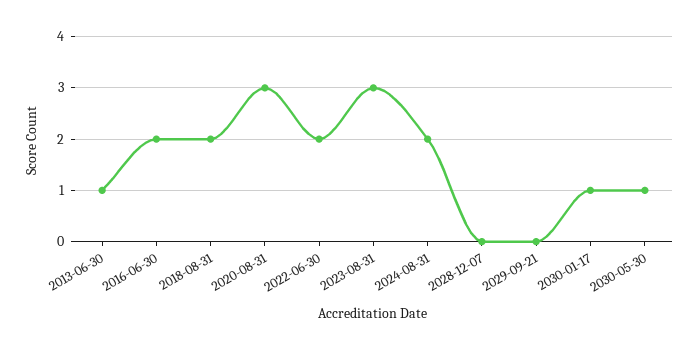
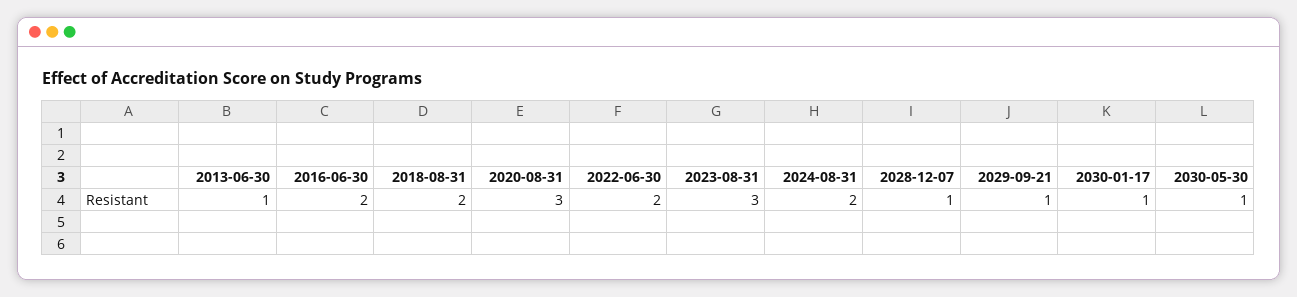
2028-12-07: 0 -> 1
2029-09-21: 0 -> 1

